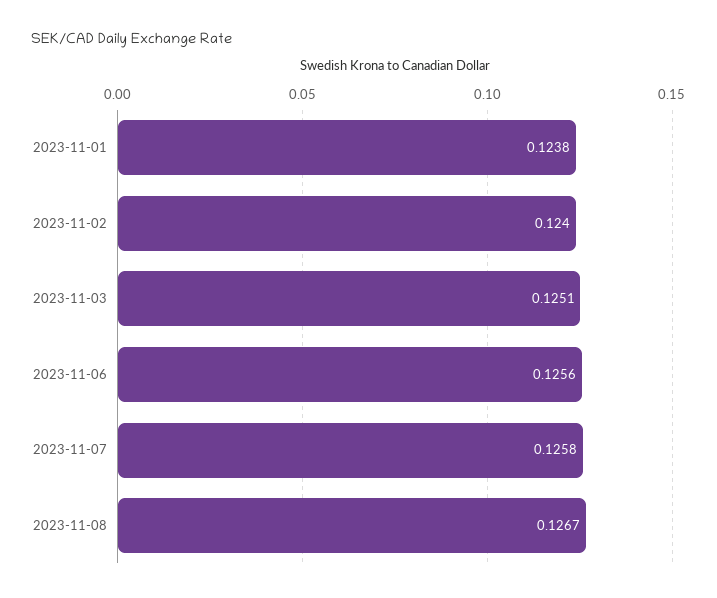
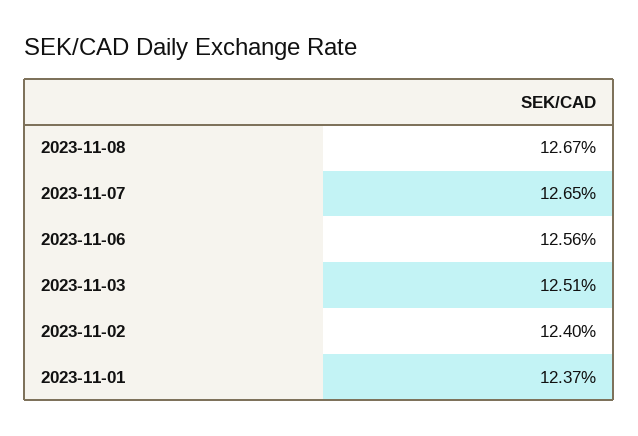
2023-11-01: 0.1238 -> 0.1237
2023-11-07: 0.1258 -> 0.1265

